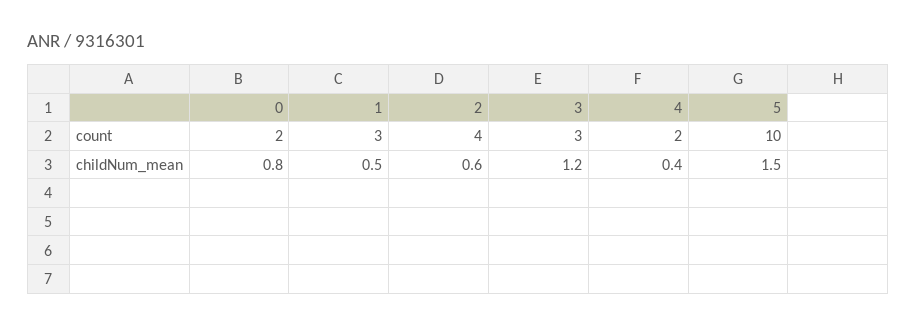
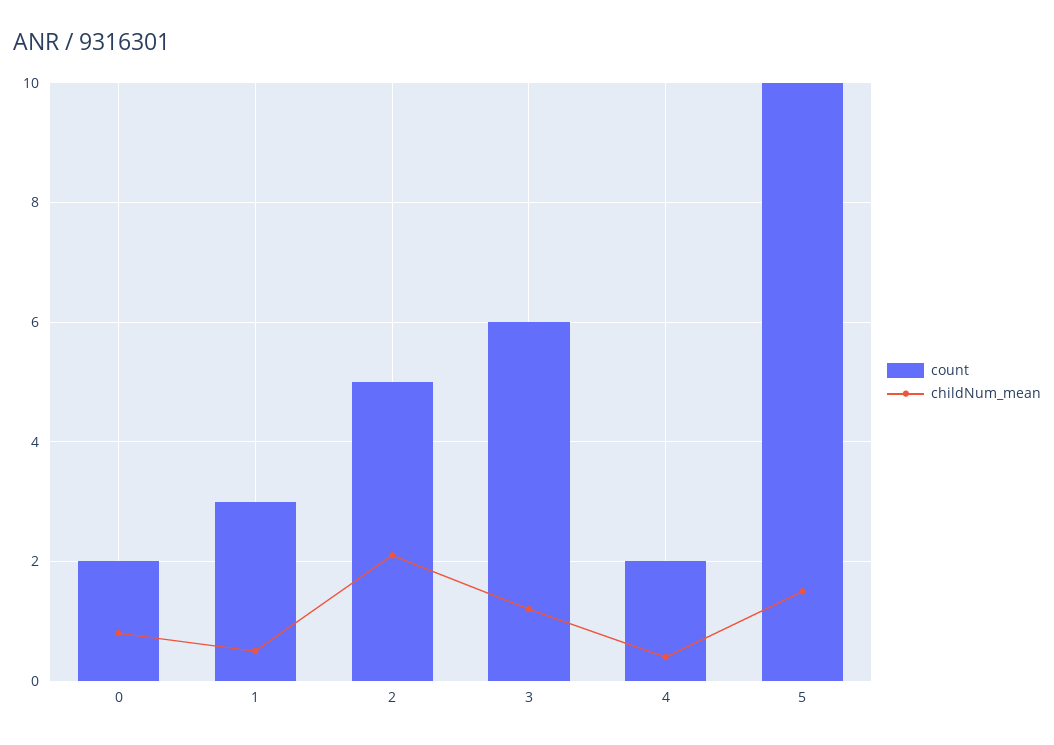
count, 2: 4 -> 5
count, 3: 3 -> 6
childNum_mean, 2: 0.6 -> 2

